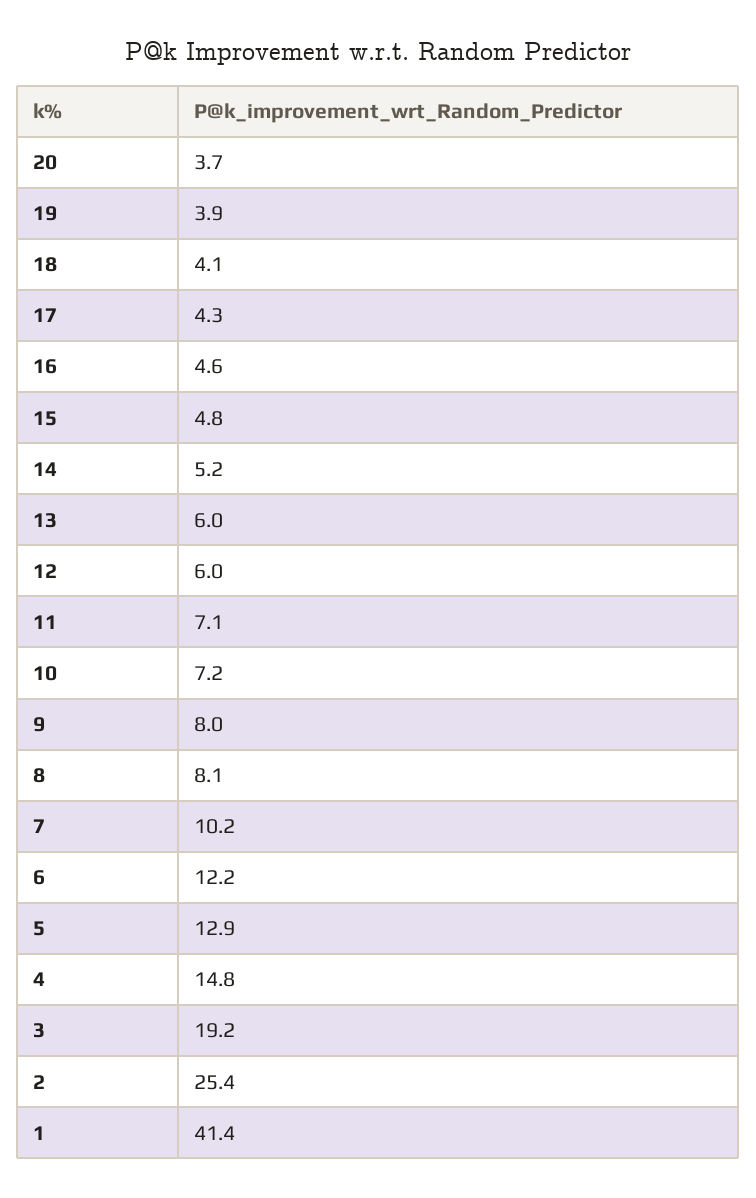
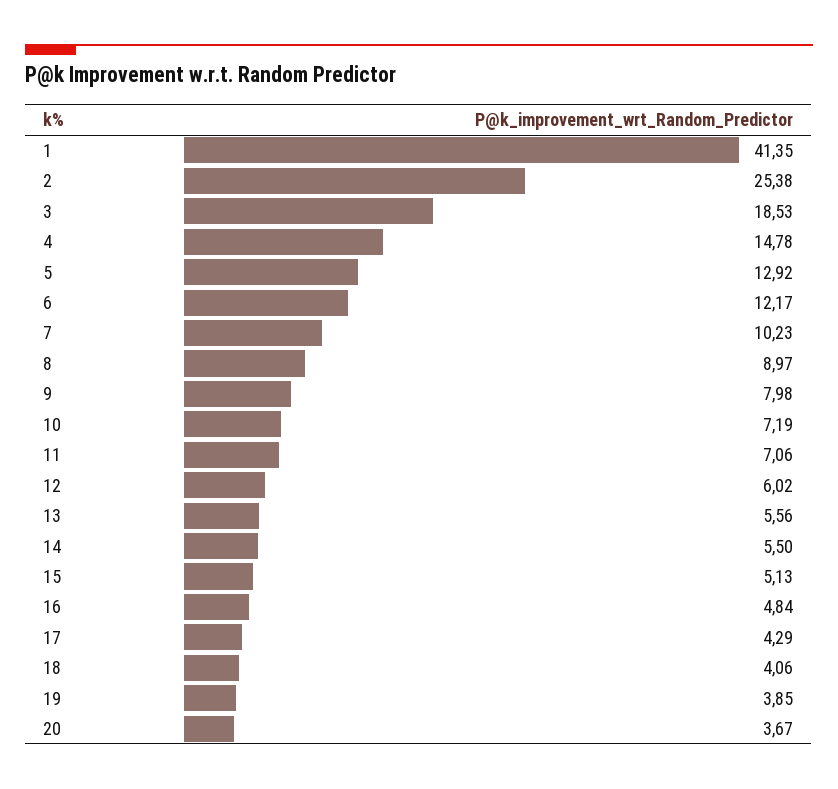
16: 4.6 -> 4.84
15: 4.8 -> 5.13
14: 5.2 -> 5.5
13: 6 -> 5.56
8: 8.1 -> 8.97
3: 19.2 -> 18.53

